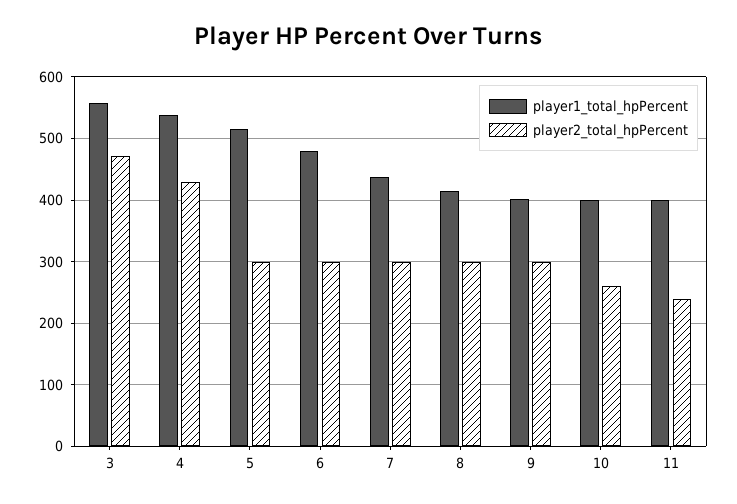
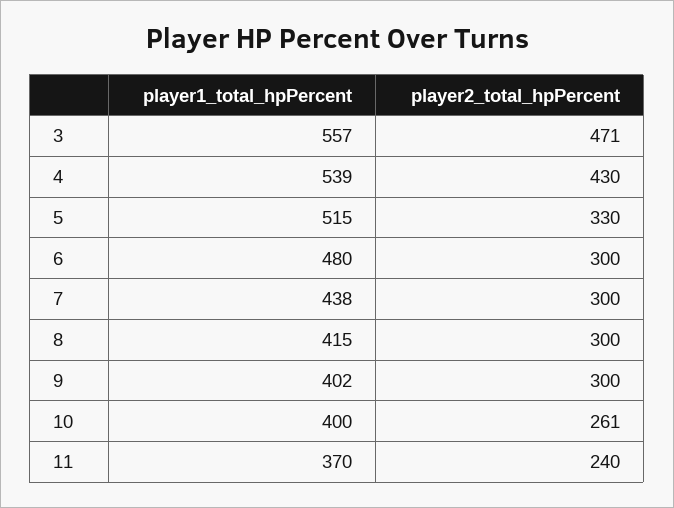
player2_total_hpPercent, 5: 300 -> 330
player1_total_hpPercent, 11: 400 -> 370

